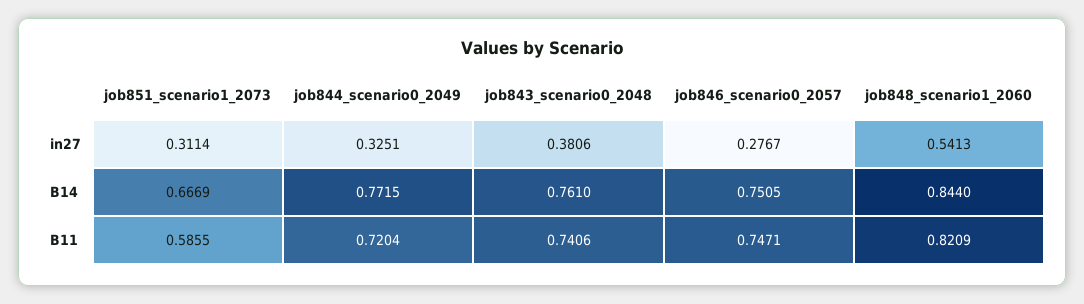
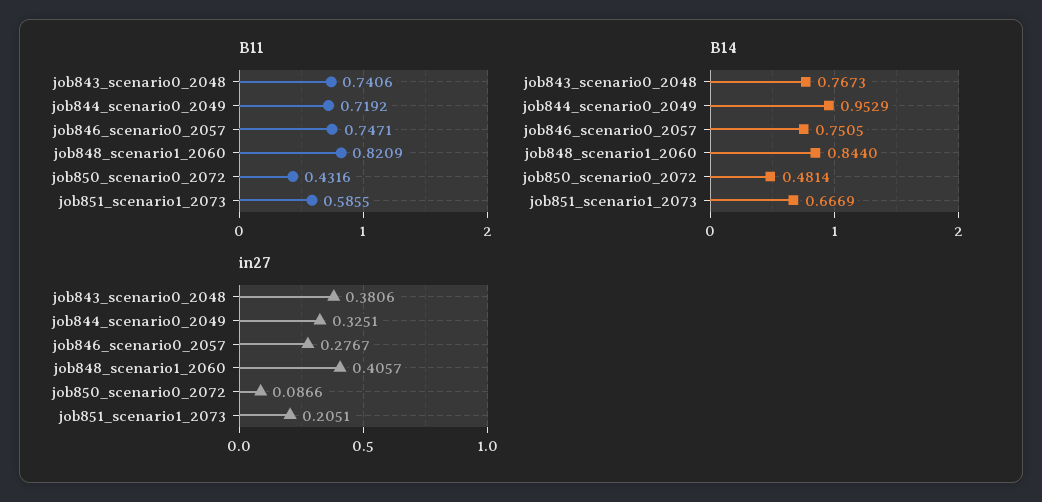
in27, job851_scenario1_2073: 0.3114 -> 0.2051
in27, job848_scenario1_2060: 0.5413 -> 0.4057
B14, job844_scenario0_2049: 0.7715 -> 0.9529
B14, job843_scenario0_2048: 0.761 -> 0.7673
B11, job844_scenario0_2049: 0.7204 -> 0.7192
B11, job850_scenario0_2072: none -> 0.4316
B14, job850_scenario0_2072: none -> 0.4814
in27, job850_scenario0_2072: none -> 0.0866

